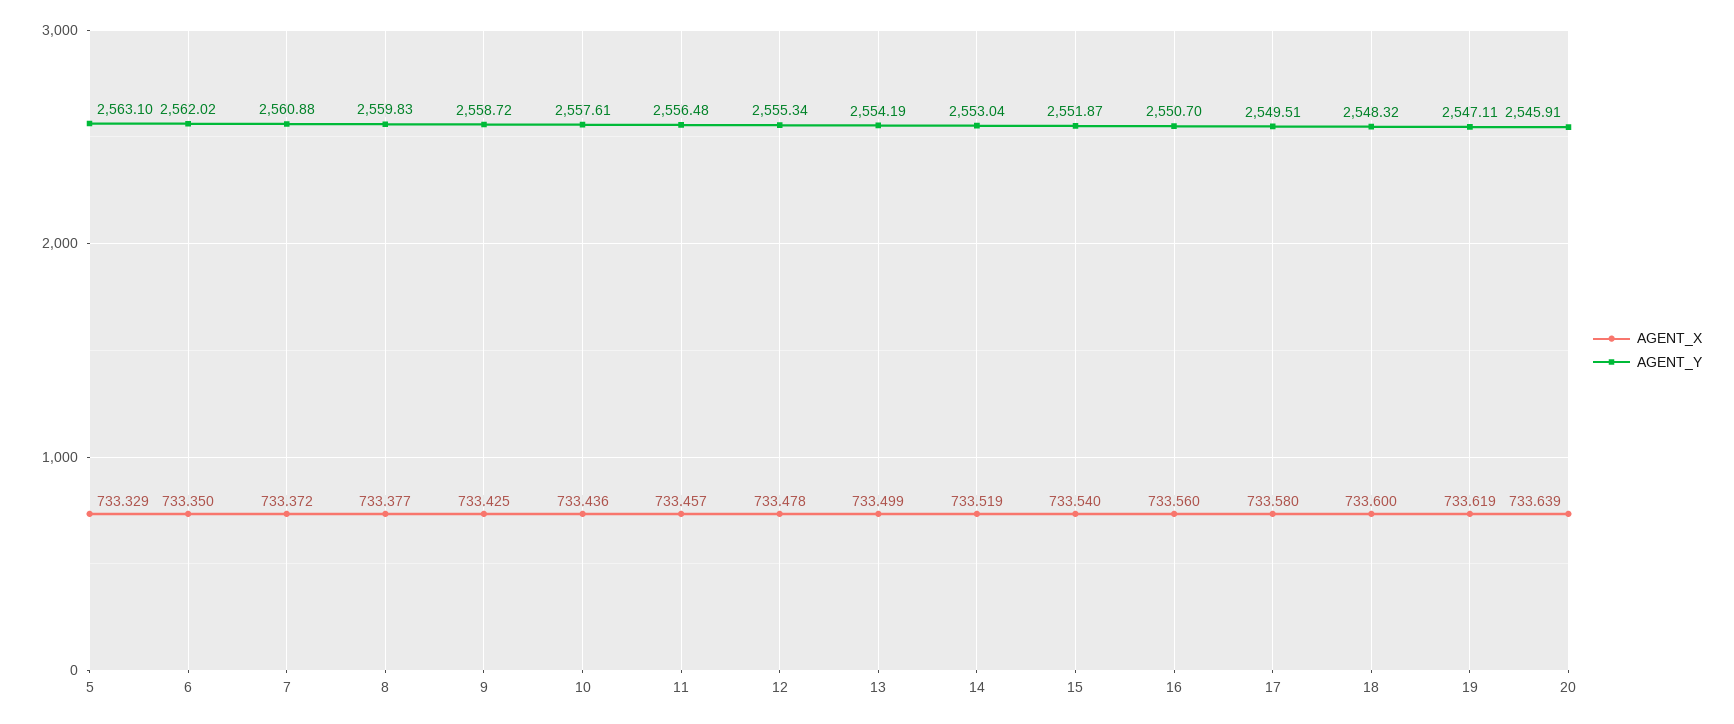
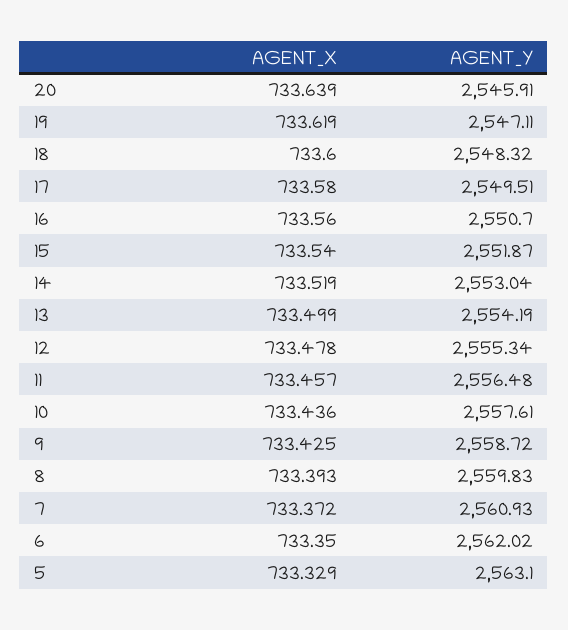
AGENT_Y, 7: 2560.88 -> 2560.93
AGENT_X, 8: 733.377 -> 733.393

